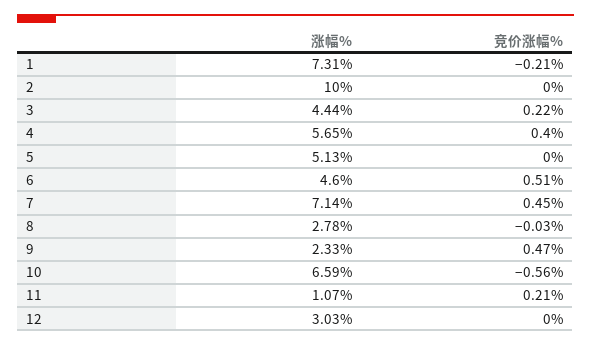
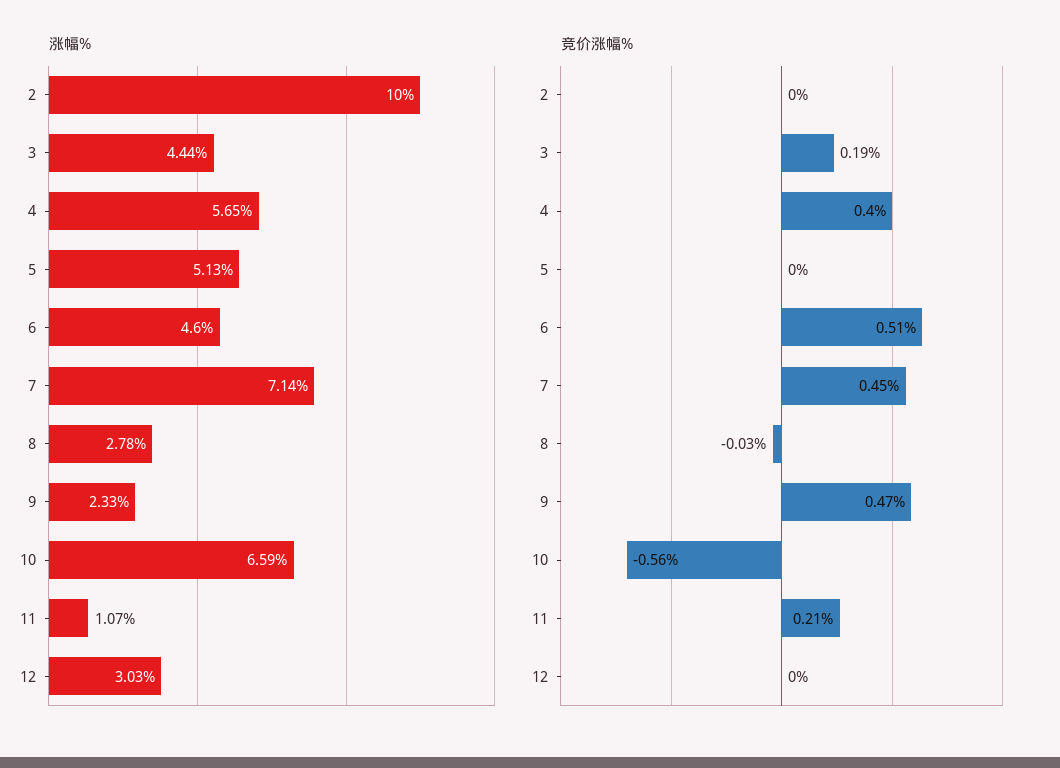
涨幅%, 1: 7.31 -> none
竞价涨幅%, 1: -0.21 -> none
竞价涨幅%, 3: 0.22 -> 0.19

